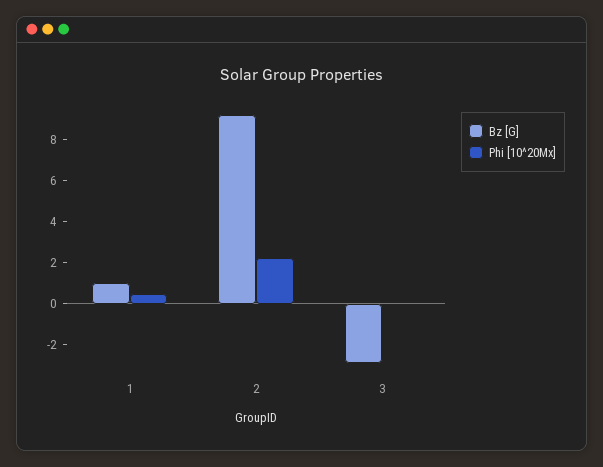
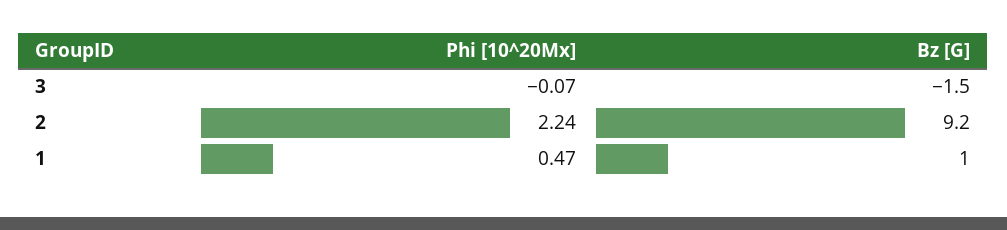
Bz [G], 3: -3 -> -1.5

